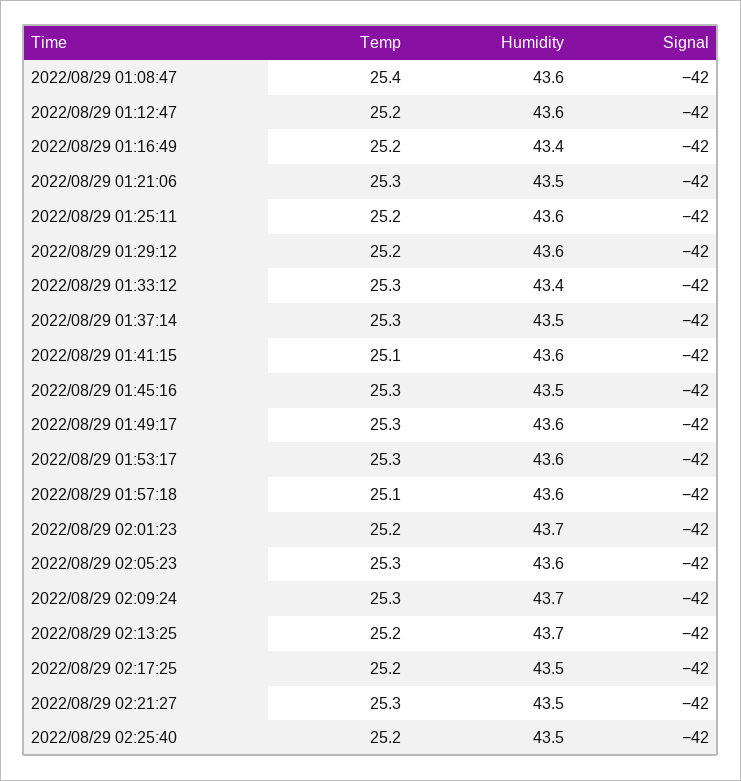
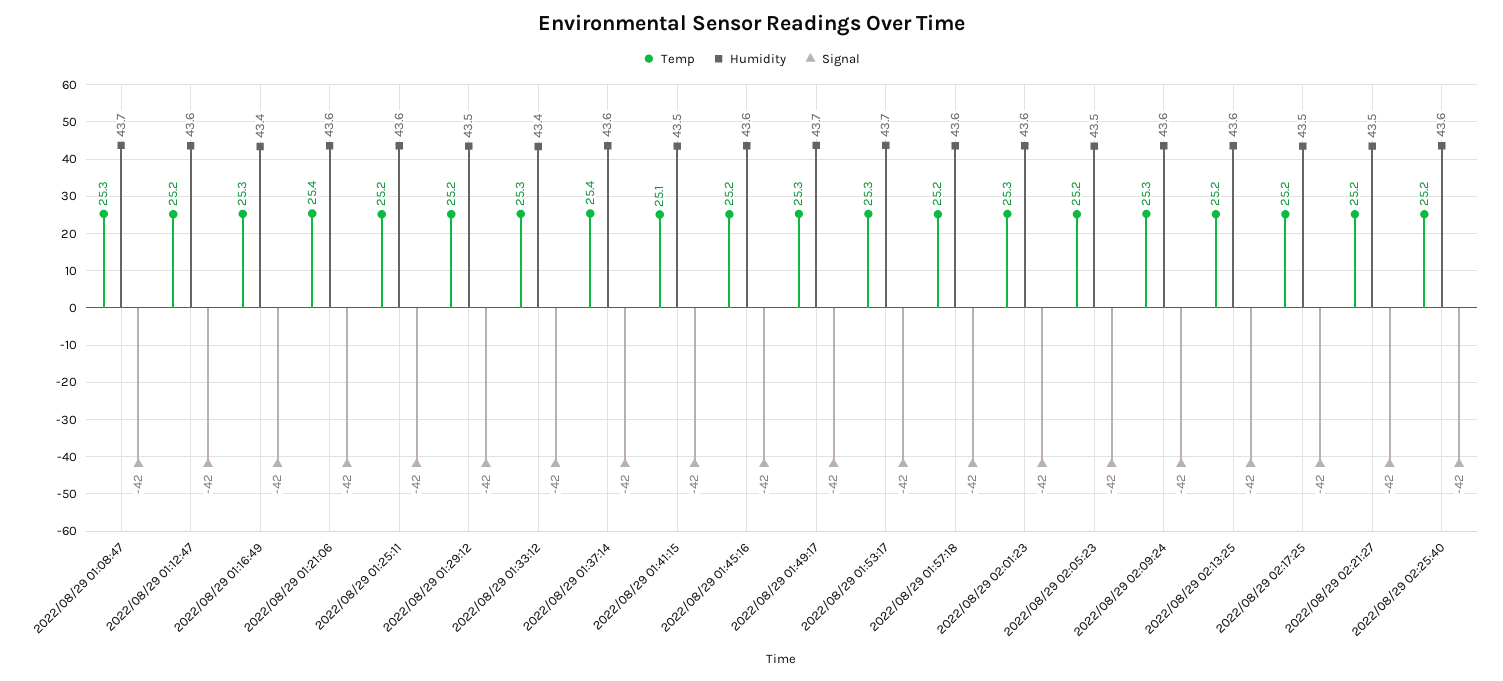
Temp, 2022/08/29 01:08:47: 25.4 -> 25.3
Humidity, 2022/08/29 01:08:47: 43.6 -> 43.7
Temp, 2022/08/29 01:16:49: 25.2 -> 25.3
Temp, 2022/08/29 01:21:06: 25.3 -> 25.4
Humidity, 2022/08/29 01:21:06: 43.5 -> 43.6
Humidity, 2022/08/29 01:29:12: 43.6 -> 43.5
Temp, 2022/08/29 01:37:14: 25.3 -> 25.4
Humidity, 2022/08/29 01:37:14: 43.5 -> 43.6
Humidity, 2022/08/29 01:41:15: 43.6 -> 43.5
Temp, 2022/08/29 01:45:16: 25.3 -> 25.2
Humidity, 2022/08/29 01:45:16: 43.5 -> 43.6
Humidity, 2022/08/29 01:49:17: 43.6 -> 43.7
Humidity, 2022/08/29 01:53:17: 43.6 -> 43.7
Temp, 2022/08/29 01:57:18: 25.1 -> 25.2
Temp, 2022/08/29 02:01:23: 25.2 -> 25.3
Humidity, 2022/08/29 02:01:23: 43.7 -> 43.6
Temp, 2022/08/29 02:05:23: 25.3 -> 25.2
Humidity, 2022/08/29 02:05:23: 43.6 -> 43.5
Humidity, 2022/08/29 02:09:24: 43.7 -> 43.6
Humidity, 2022/08/29 02:13:25: 43.7 -> 43.6
Temp, 2022/08/29 02:21:27: 25.3 -> 25.2
Humidity, 2022/08/29 02:25:40: 43.5 -> 43.6

